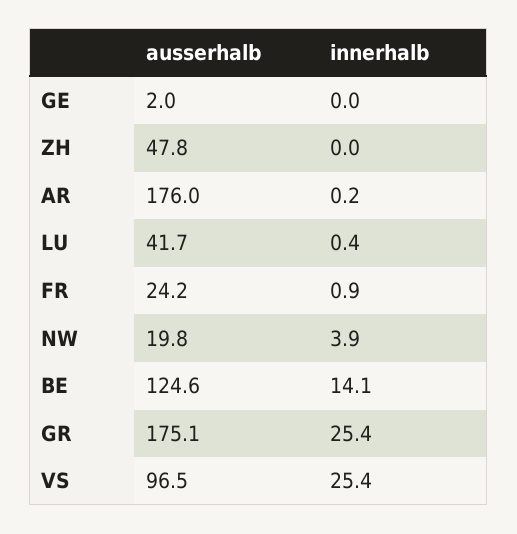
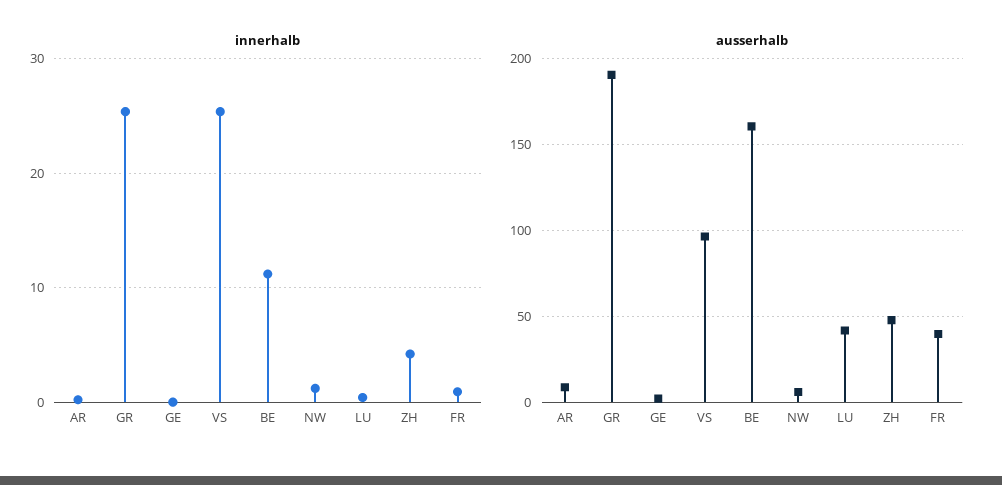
innerhalb, ZH: 0 -> 4
ausserhalb, AR: 176 -> 10
ausserhalb, FR: 24.2 -> 40
ausserhalb, NW: 19.8 -> 5
innerhalb, NW: 3.9 -> 1
ausserhalb, BE: 124.6 -> 160
innerhalb, BE: 14.1 -> 11
ausserhalb, GR: 175.1 -> 190

